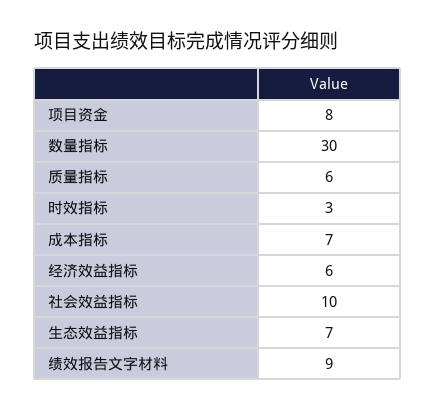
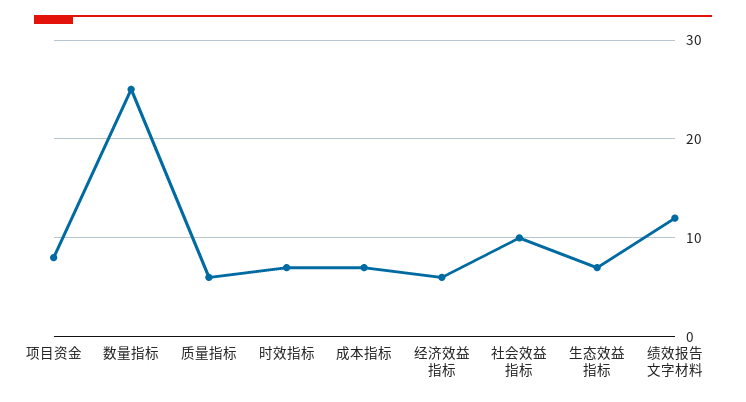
数量指标: 30 -> 25
时效指标: 3 -> 7
绩效报告文字材料: 9 -> 12

